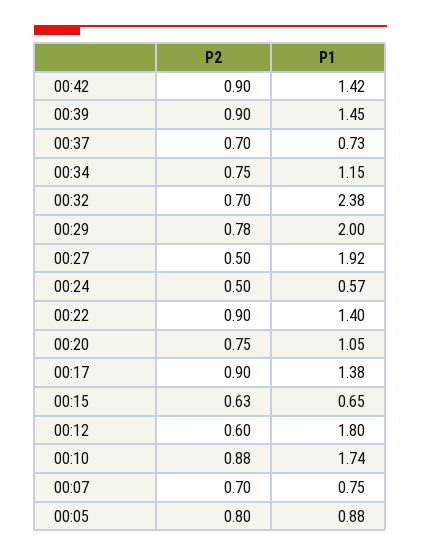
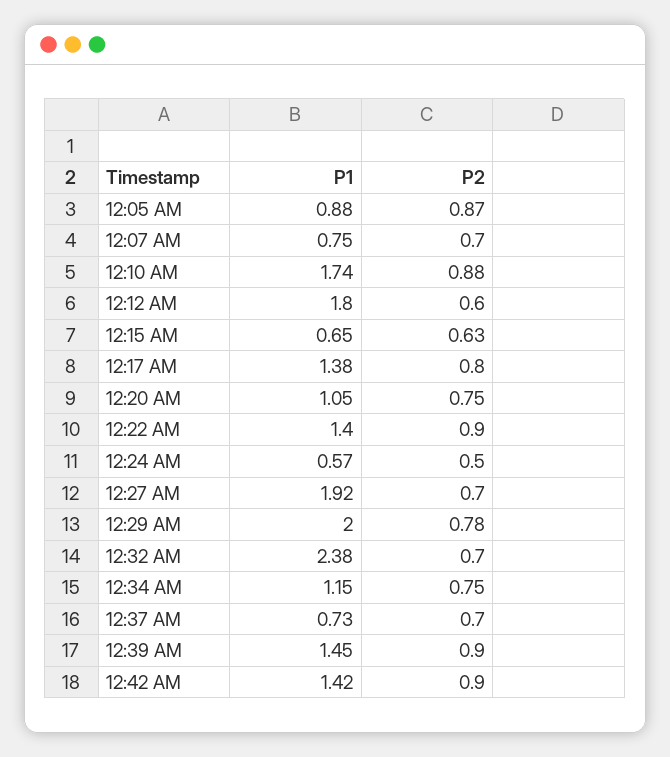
P2, 00:27: 0.5 -> 0.7
P2, 00:17: 0.9 -> 0.8
P2, 00:05: 0.8 -> 0.87

